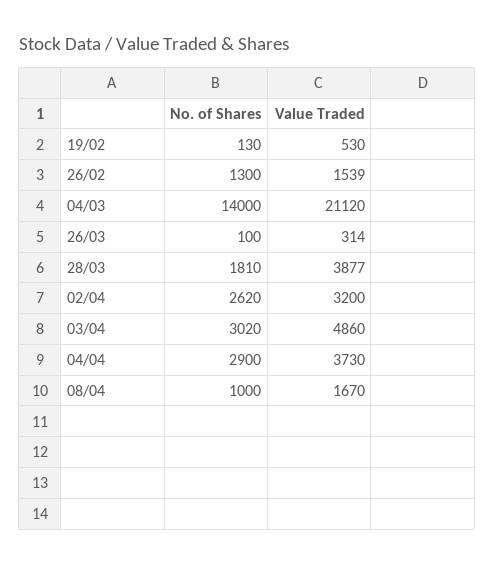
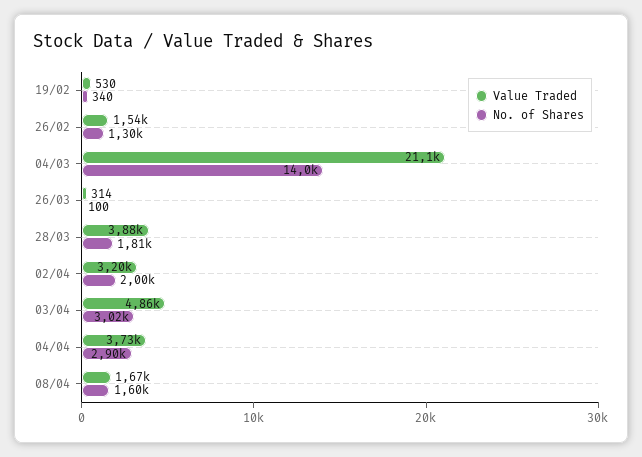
No. of Shares, 19/02: 130 -> 340
No. of Shares, 02/04: 2620 -> 2000
No. of Shares, 08/04: 1000 -> 1600

